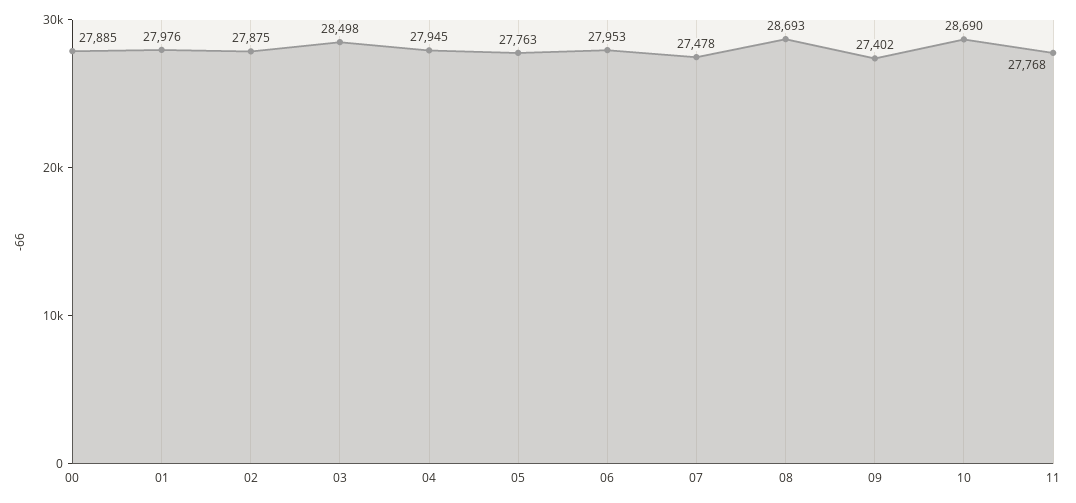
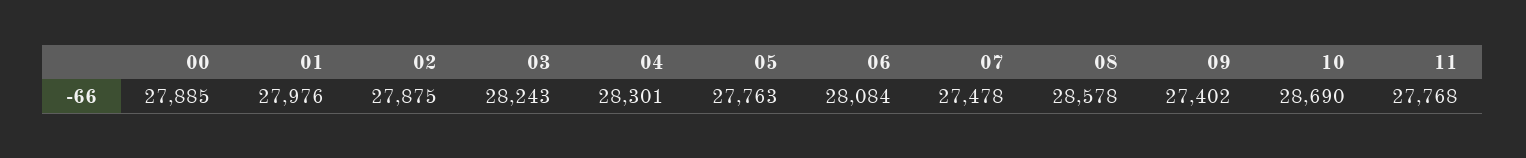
03: 28498 -> 28243
04: 27945 -> 28301
06: 27953 -> 28084
08: 28693 -> 28578

